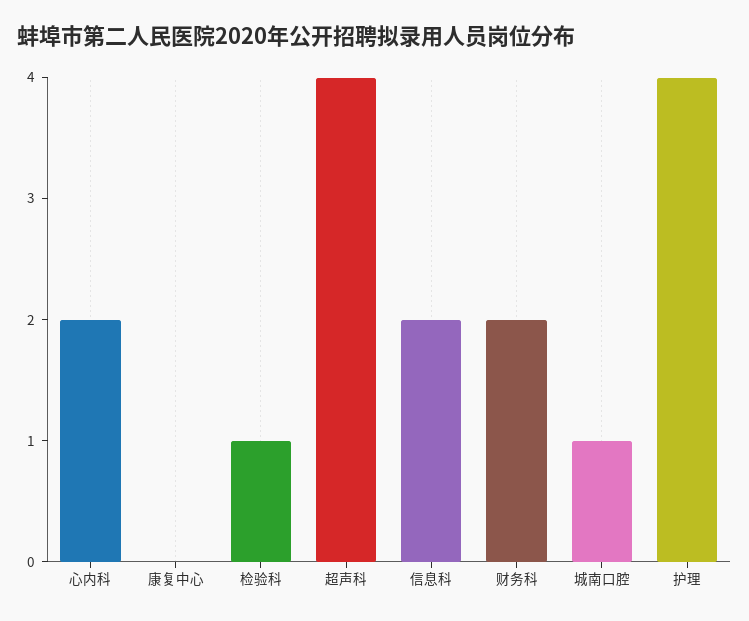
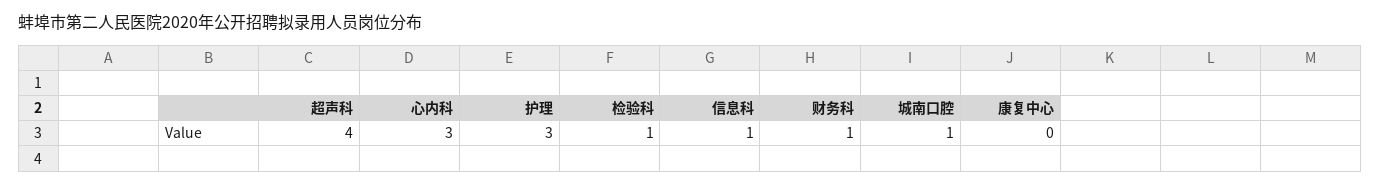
心内科: 2 -> 3
信息科: 2 -> 1
财务科: 2 -> 1
护理: 4 -> 3

